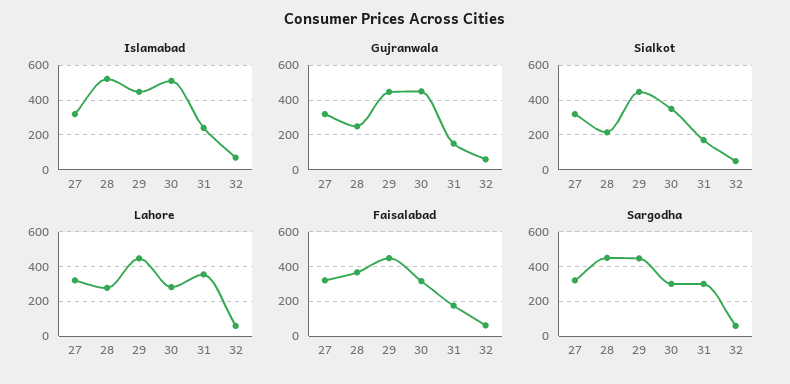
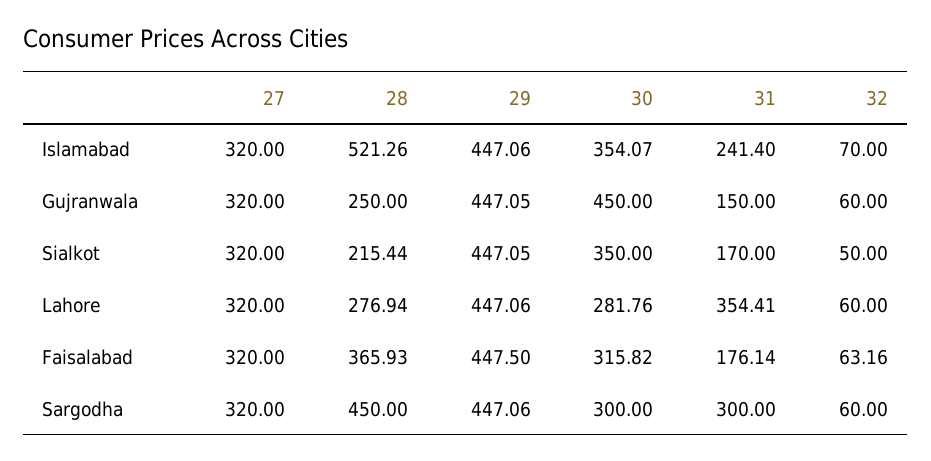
Islamabad, 30: 500 -> 354.07

